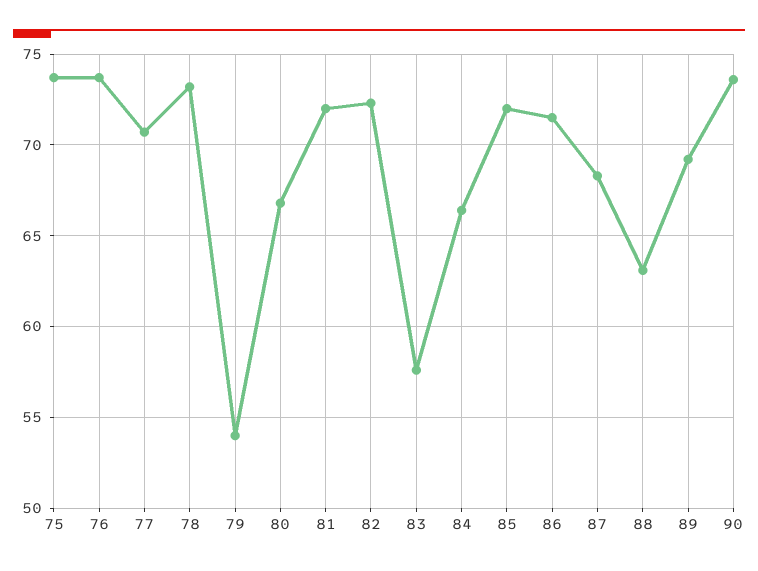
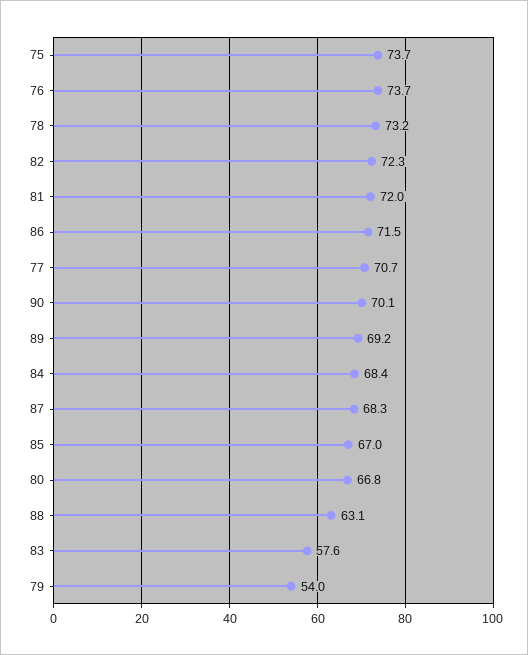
84: 66.5 -> 68.4
85: 72 -> 67
90: 73.5 -> 70.1

